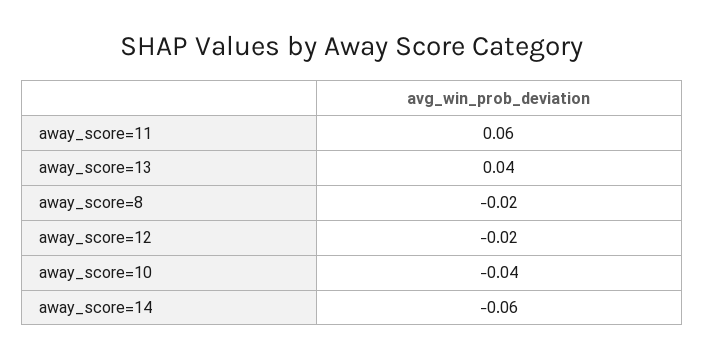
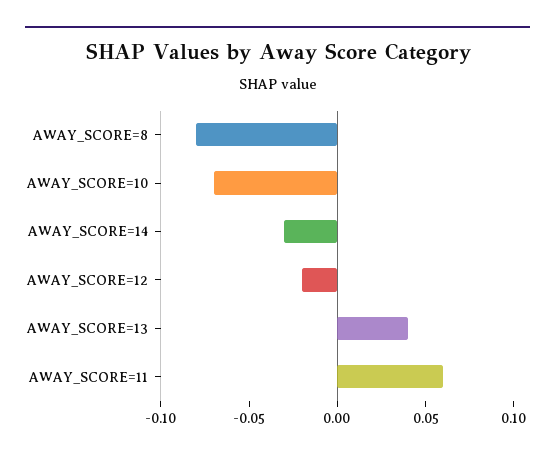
away_score=8: -0.02 -> -0.08
away_score=10: -0.04 -> -0.07
away_score=14: -0.06 -> -0.03

